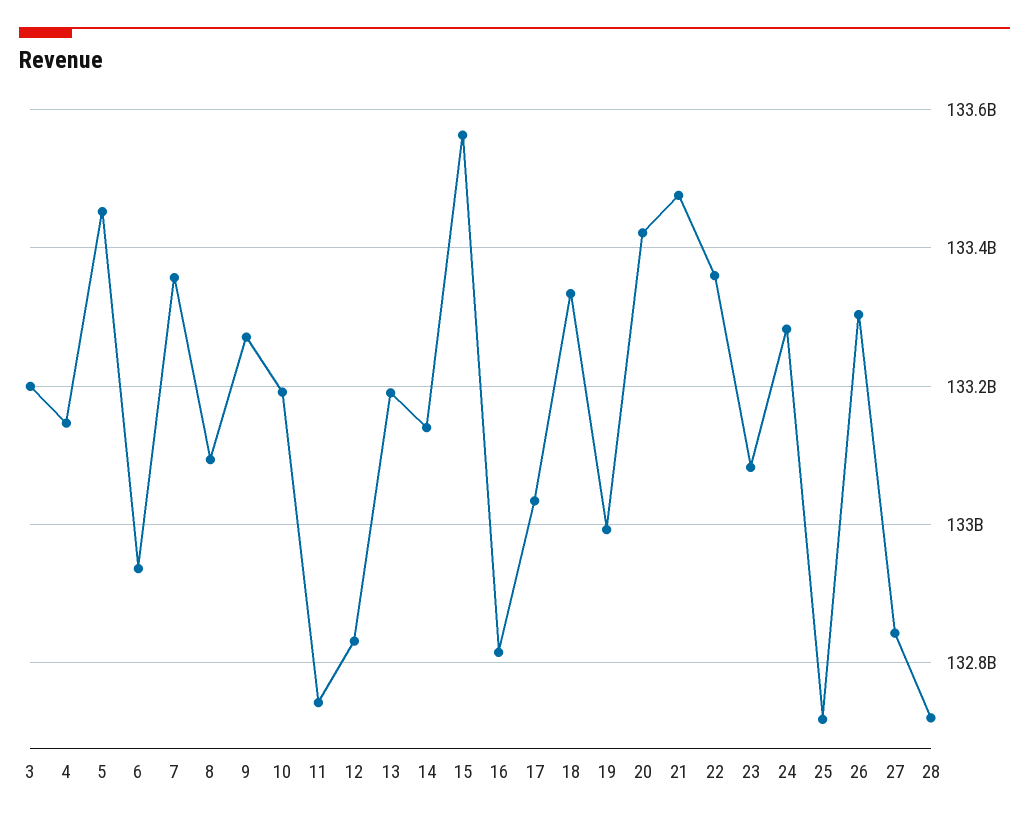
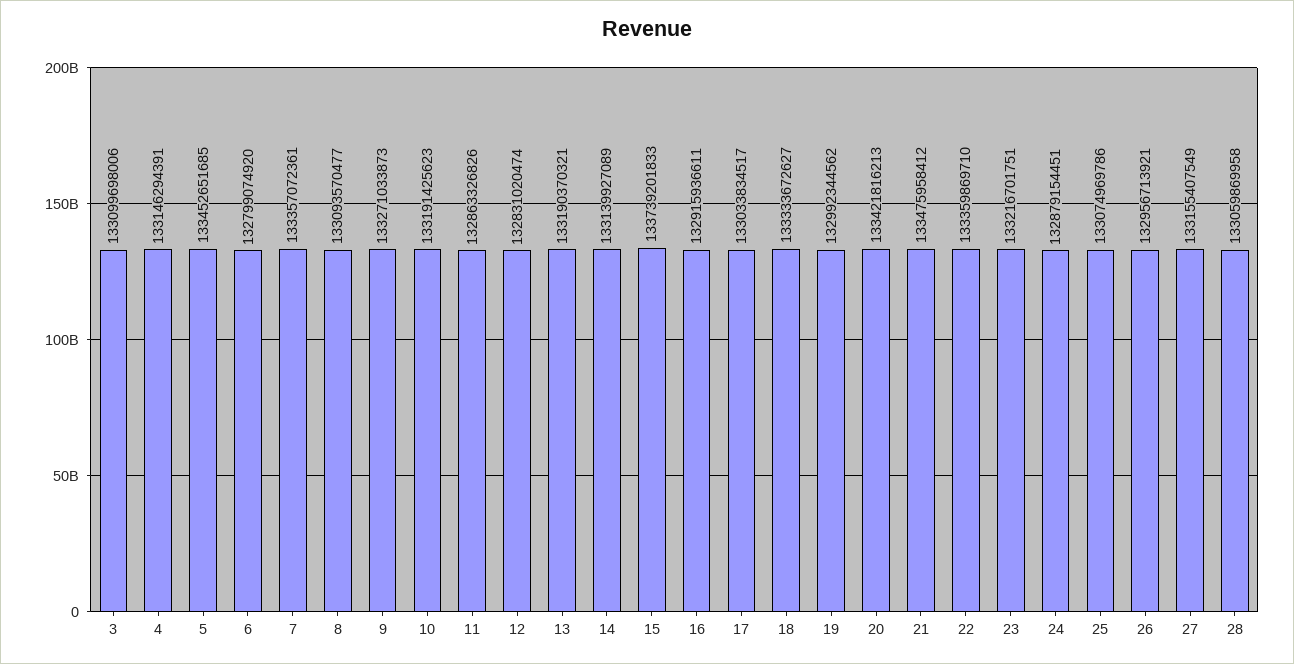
3: 133200000000 -> 133099698006
6: 132940000000 -> 132799074920
11: 132740000000 -> 132863326826
15: 133560000000 -> 133739201833
16: 132820000000 -> 132915936611
23: 133080000000 -> 133216701751
24: 133280000000 -> 132879154451
25: 132720000000 -> 133074969786
26: 133300000000 -> 132956713921
27: 132840000000 -> 133155407549
28: 132720000000 -> 133059869958

